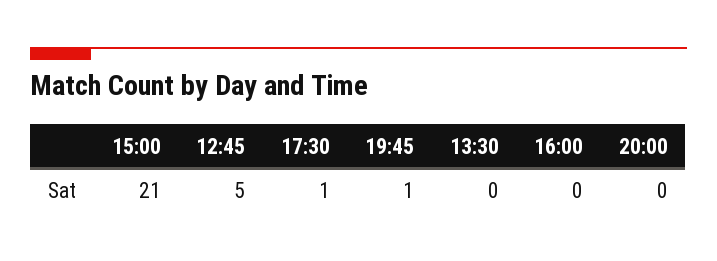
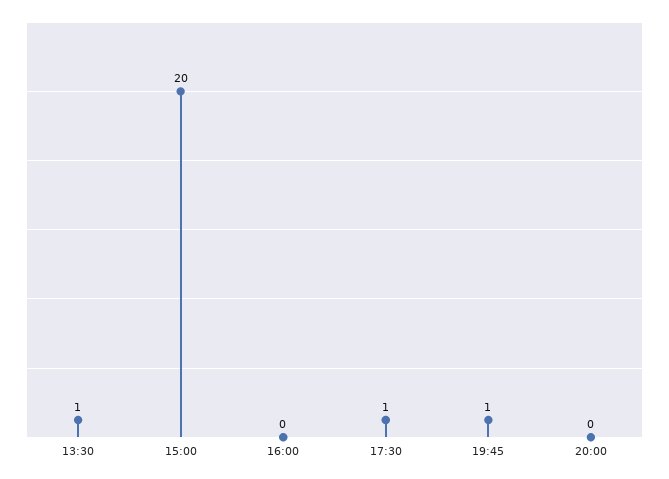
15:00: 21 -> 20
12:45: 5 -> none
13:30: 0 -> 1

